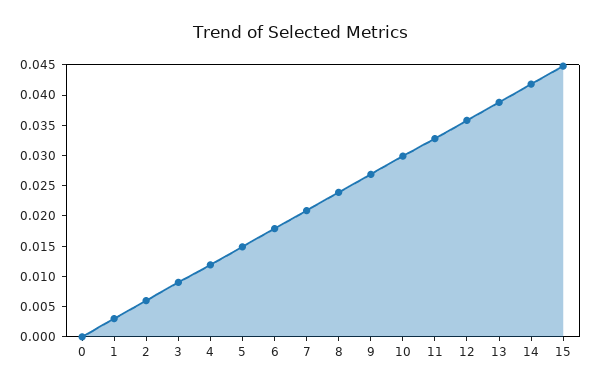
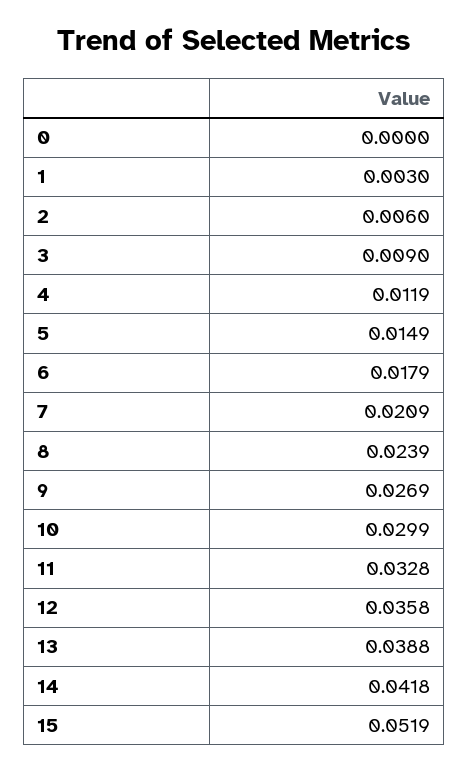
15: 0.045 -> 0.0519

